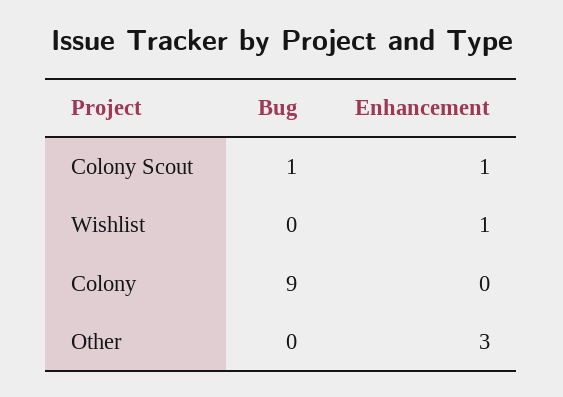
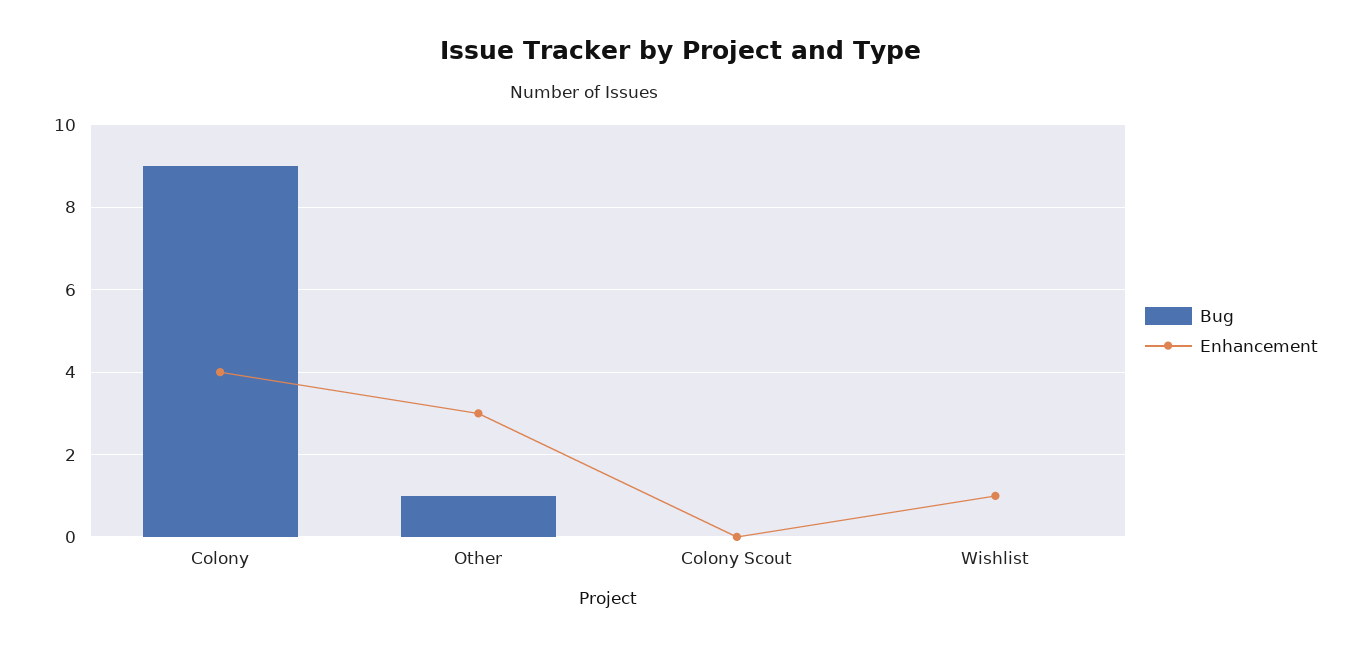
Bug, Colony Scout: 1 -> 0
Enhancement, Colony Scout: 1 -> 0
Enhancement, Colony: 0 -> 4
Bug, Other: 0 -> 1

